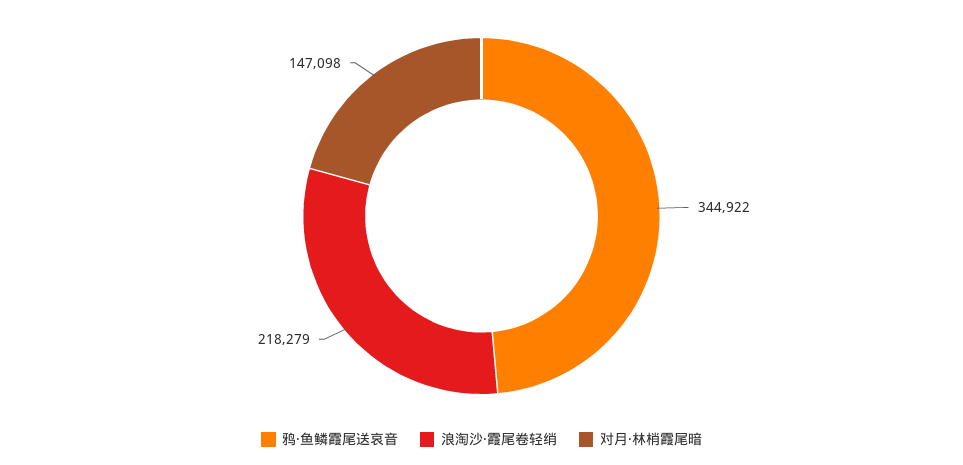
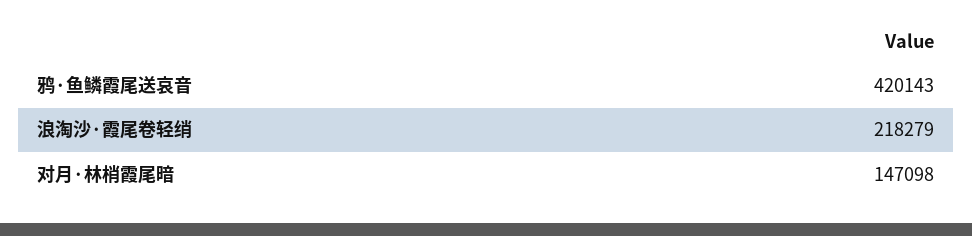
鸦·鱼鳞霞尾送哀音: 344922 -> 420143

